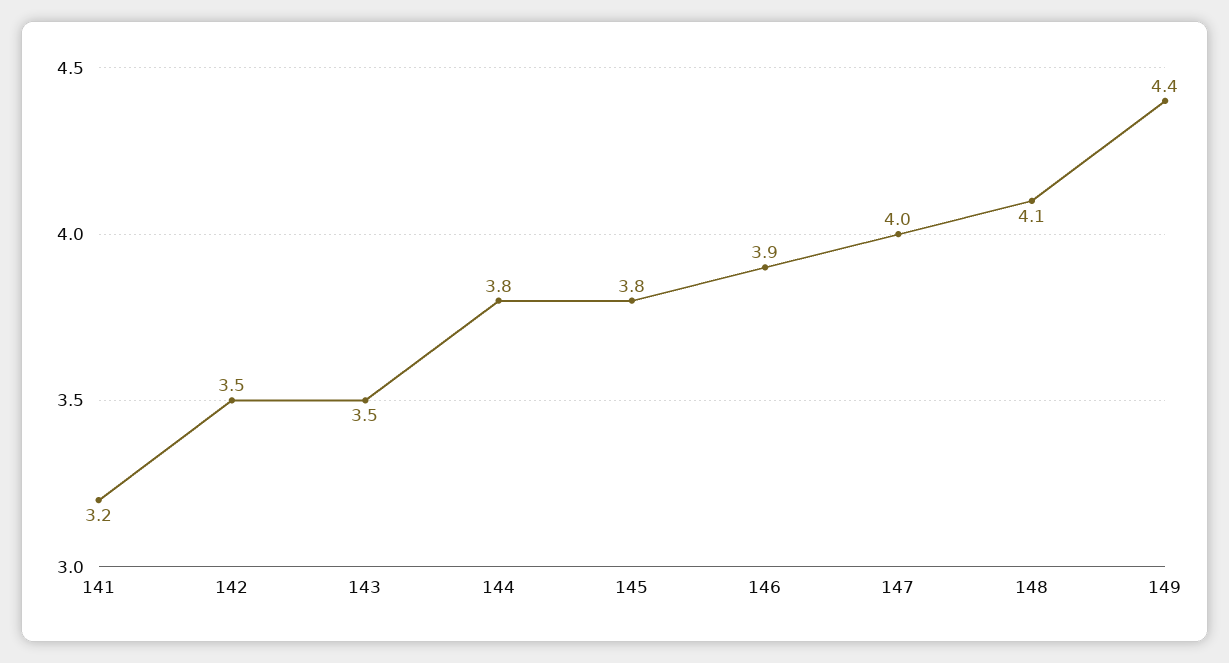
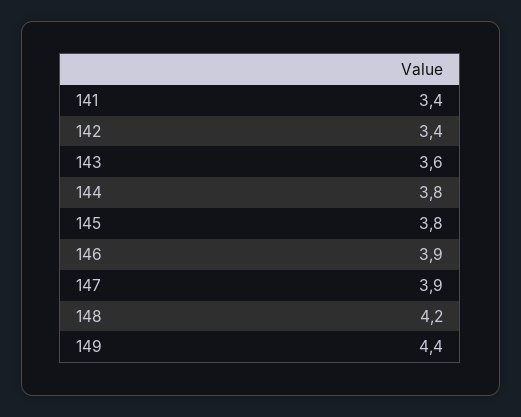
141: 3.2 -> 3.4
142: 3.5 -> 3.4
143: 3.5 -> 3.6
147: 4 -> 3.9
148: 4.1 -> 4.2

